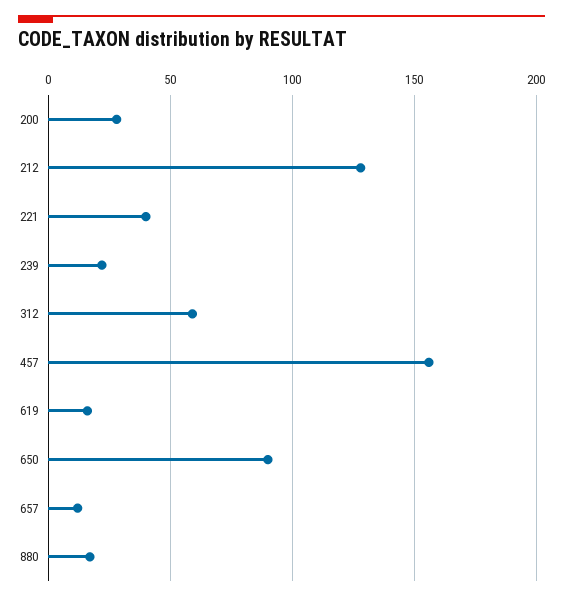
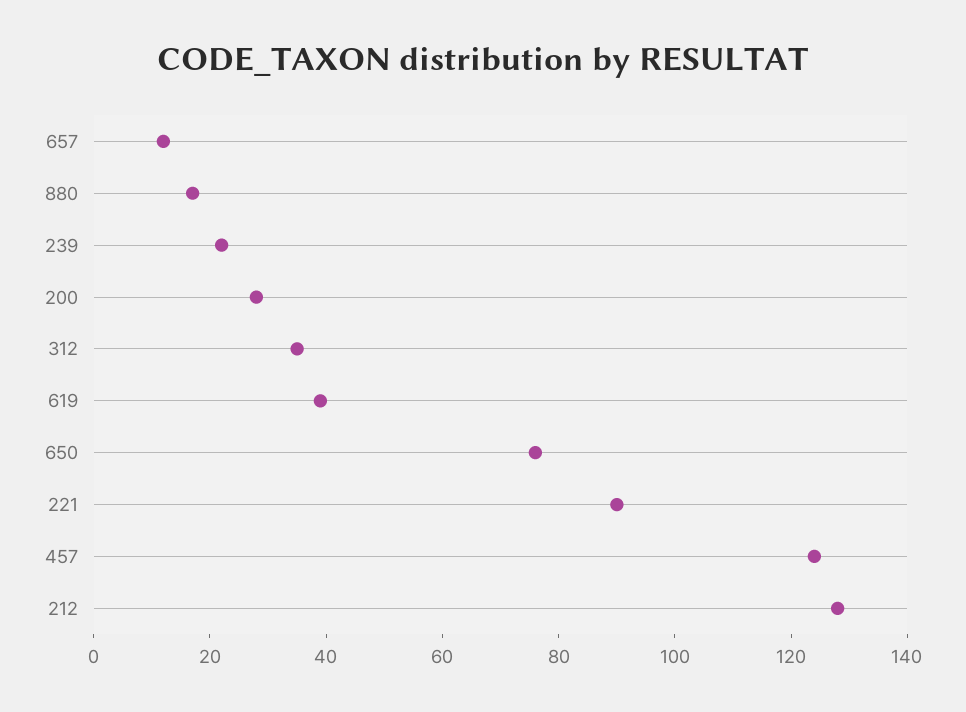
221: 40 -> 90
312: 60 -> 35
457: 155 -> 125
619: 15 -> 40
650: 90 -> 75

